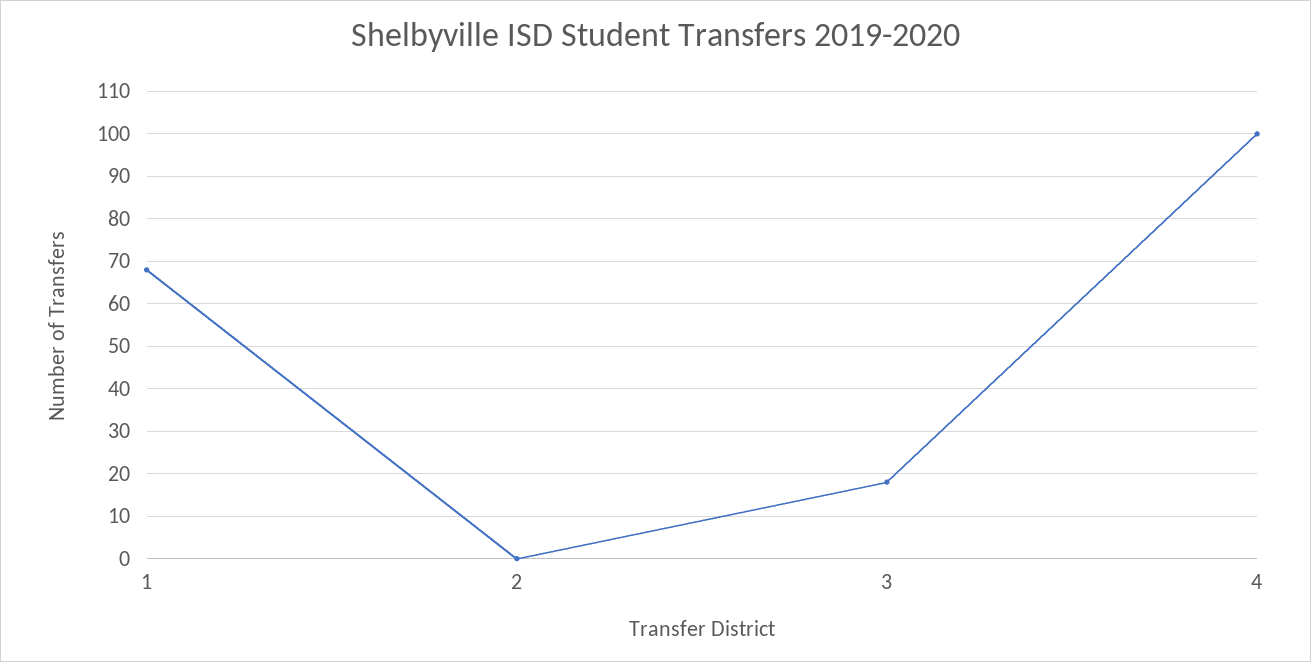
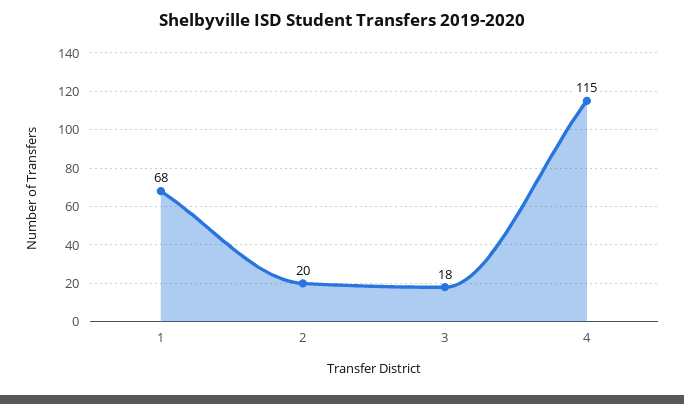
2: 0 -> 20
4: 100 -> 115

